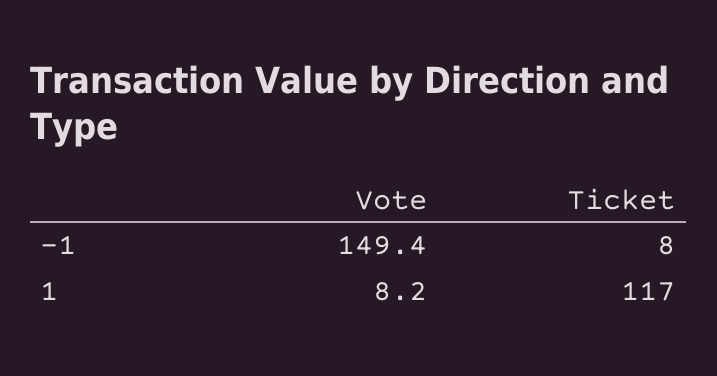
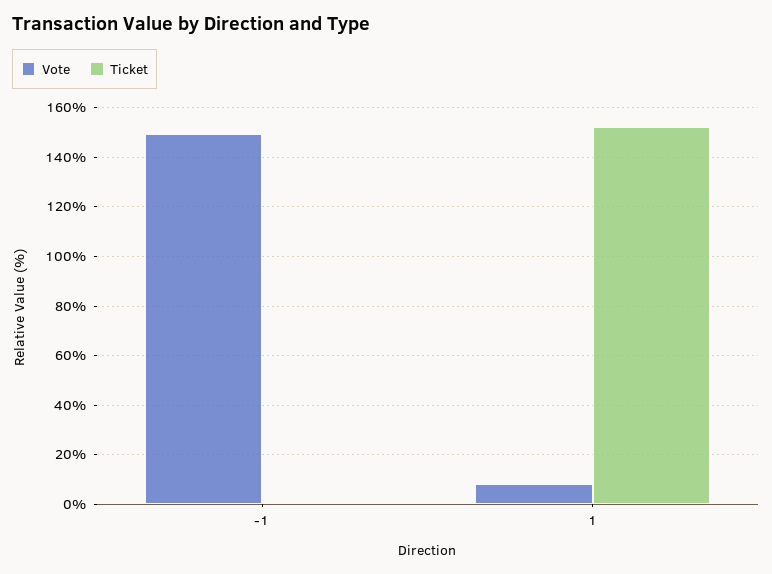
Ticket, -1: 8 -> 0
Ticket, 1: 117 -> 152.5

